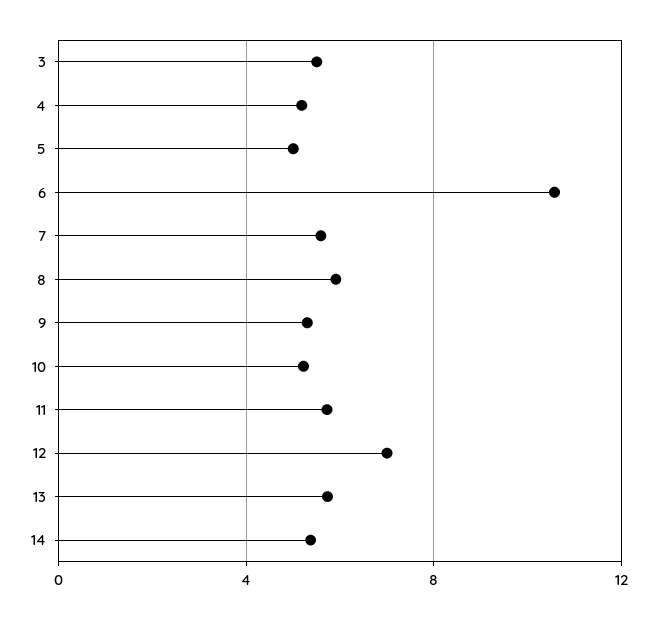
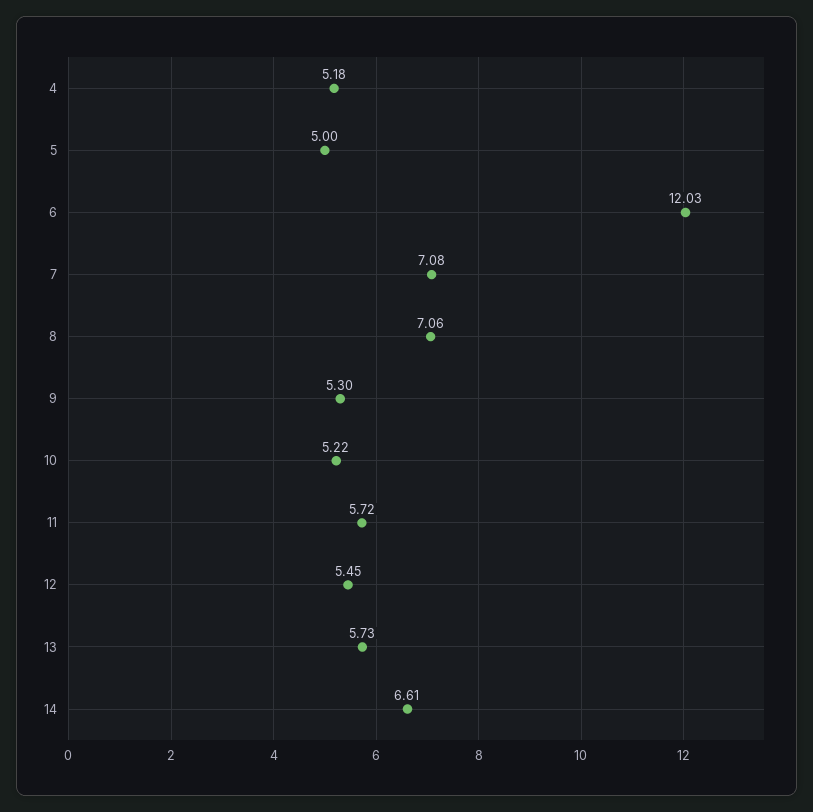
3: 5.5 -> none
6: 10.5 -> 12.03
7: 5.5 -> 7.08
8: 6 -> 7.06
12: 7 -> 5.45
14: 5.5 -> 6.61

